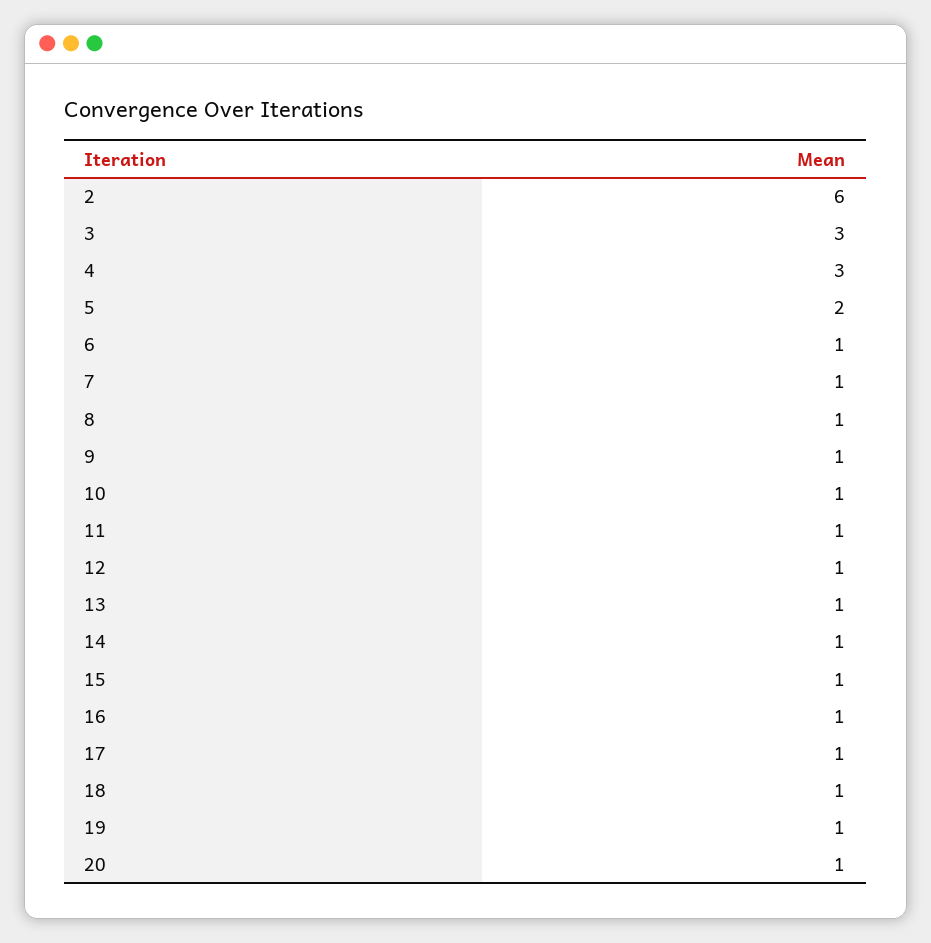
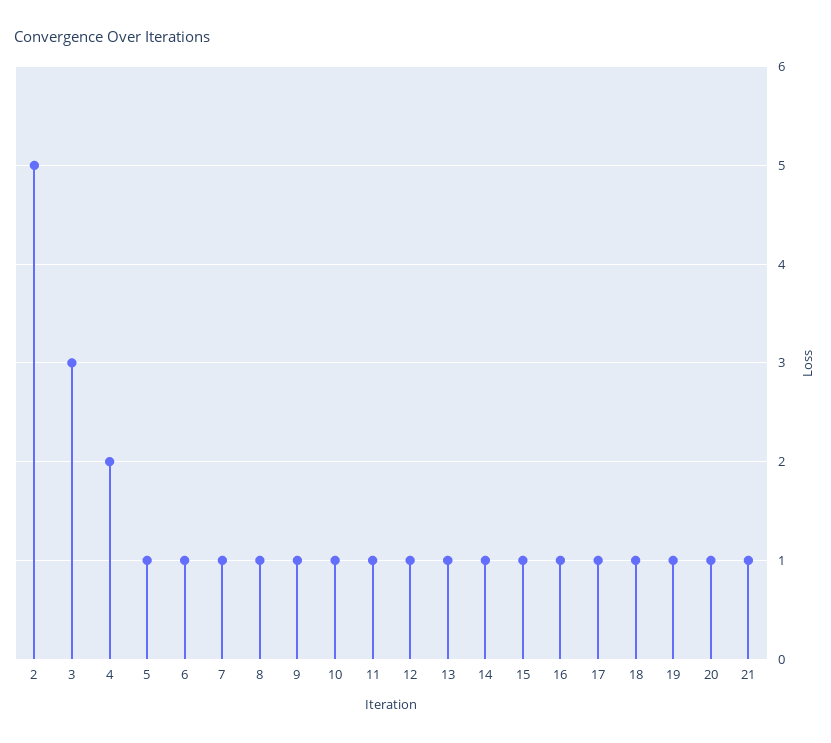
2: 6 -> 5
4: 3 -> 2
5: 2 -> 1
21: none -> 1

